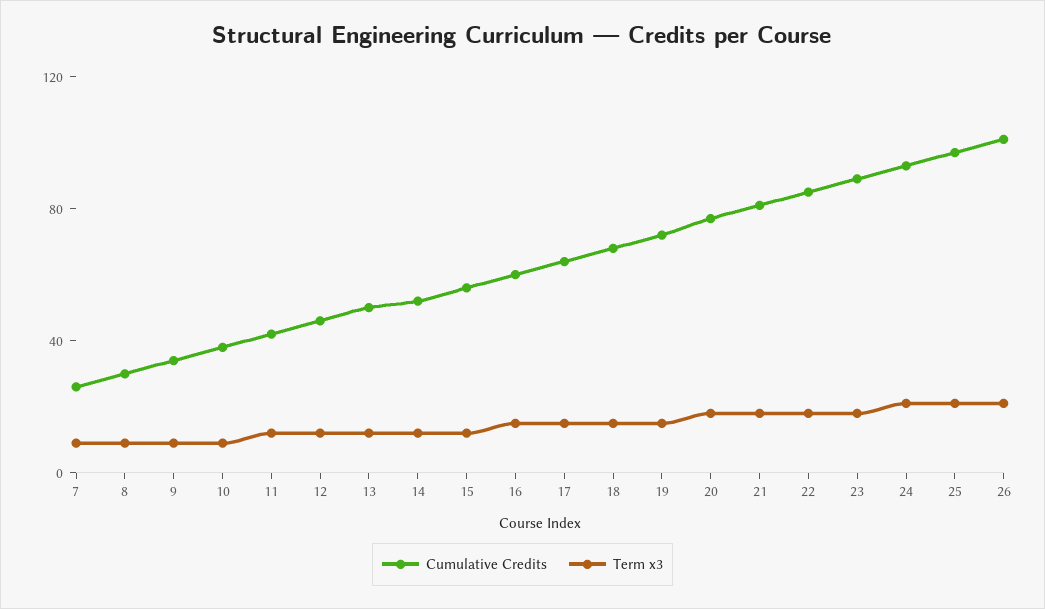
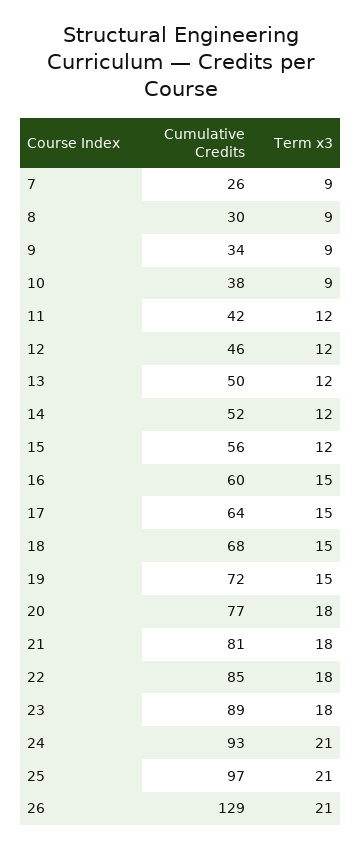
Cumulative Credits, 26: 100 -> 129

